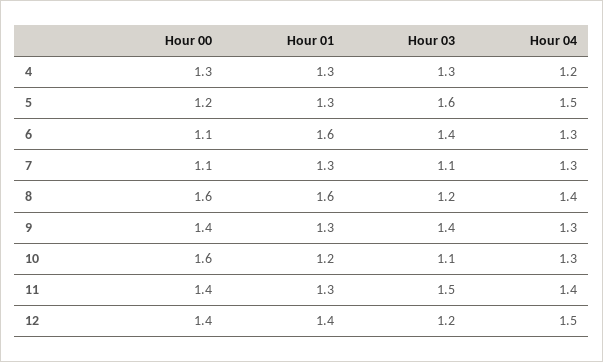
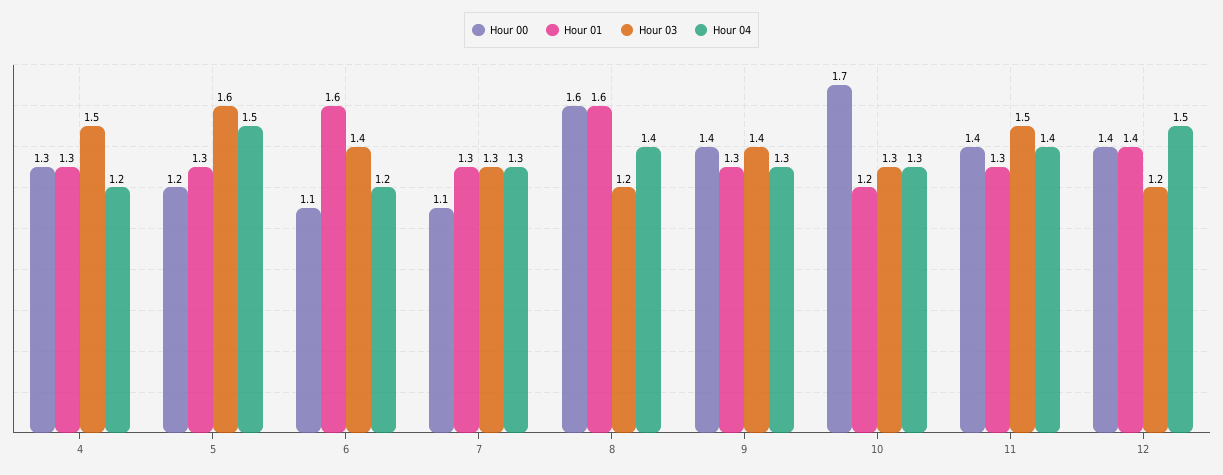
Hour 03, 4: 1.3 -> 1.5
Hour 04, 6: 1.3 -> 1.2
Hour 03, 7: 1.1 -> 1.3
Hour 00, 10: 1.6 -> 1.7
Hour 03, 10: 1.1 -> 1.3

